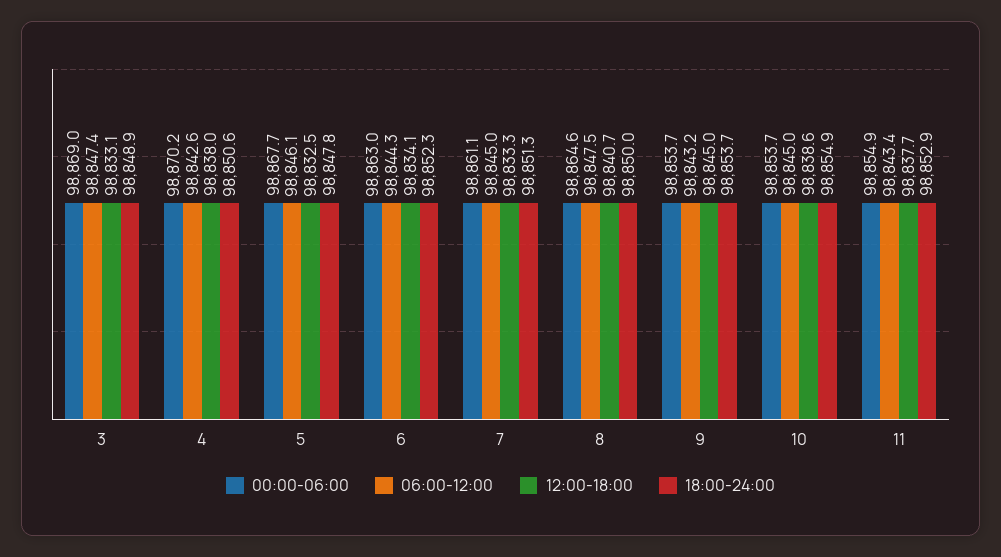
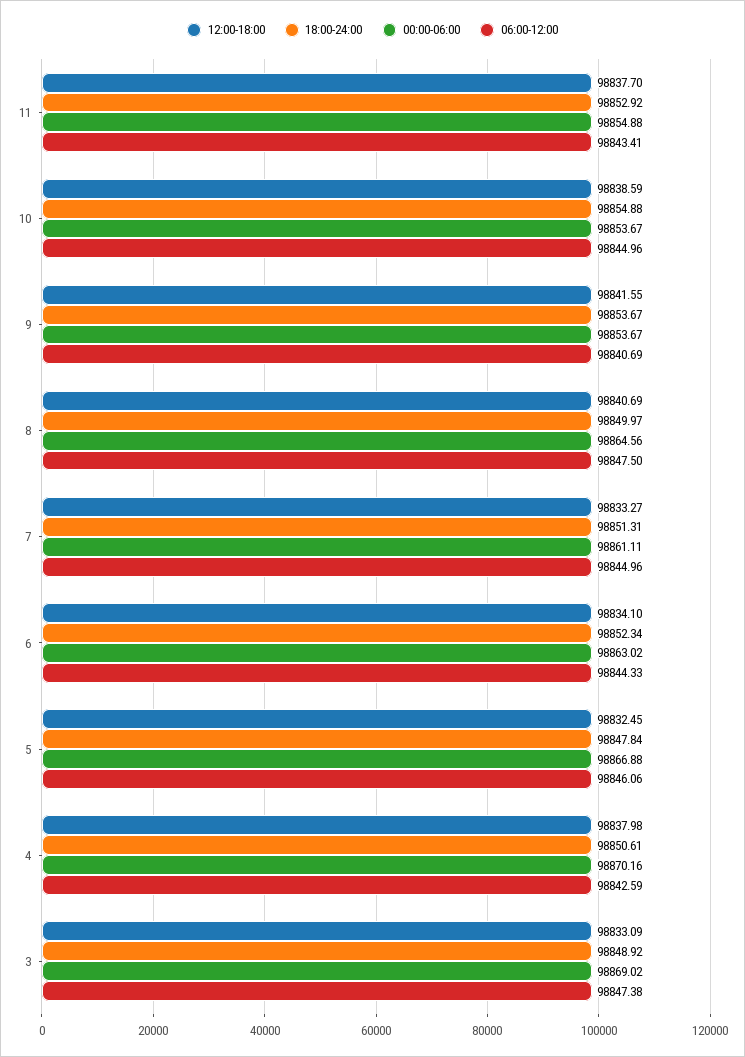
00:00-06:00, 5: 98867.7 -> 98866.88
06:00-12:00, 9: 98843.2 -> 98840.69
12:00-18:00, 9: 98845 -> 98841.55

